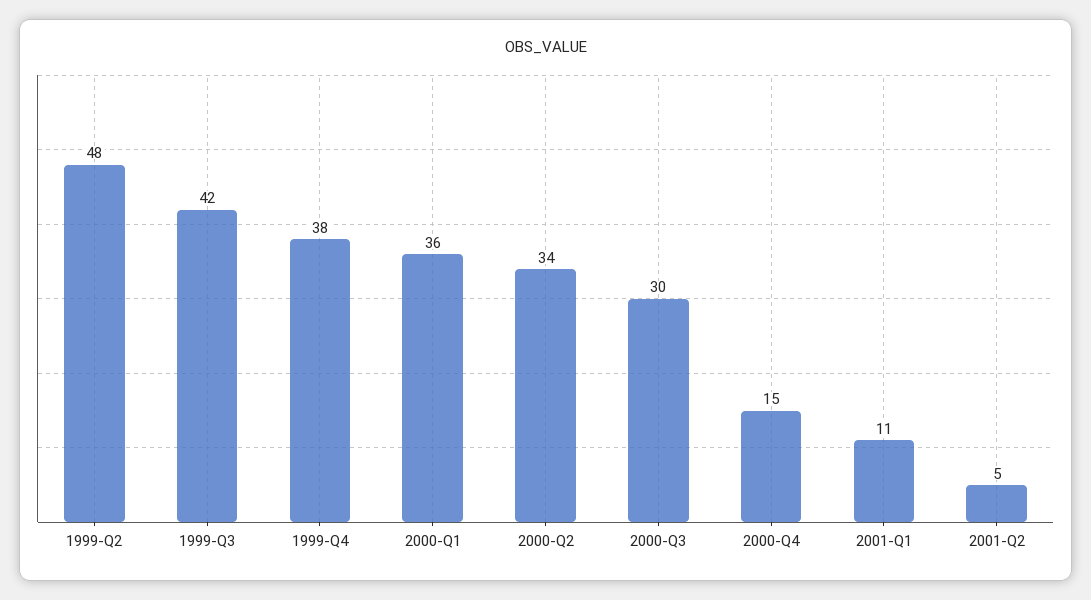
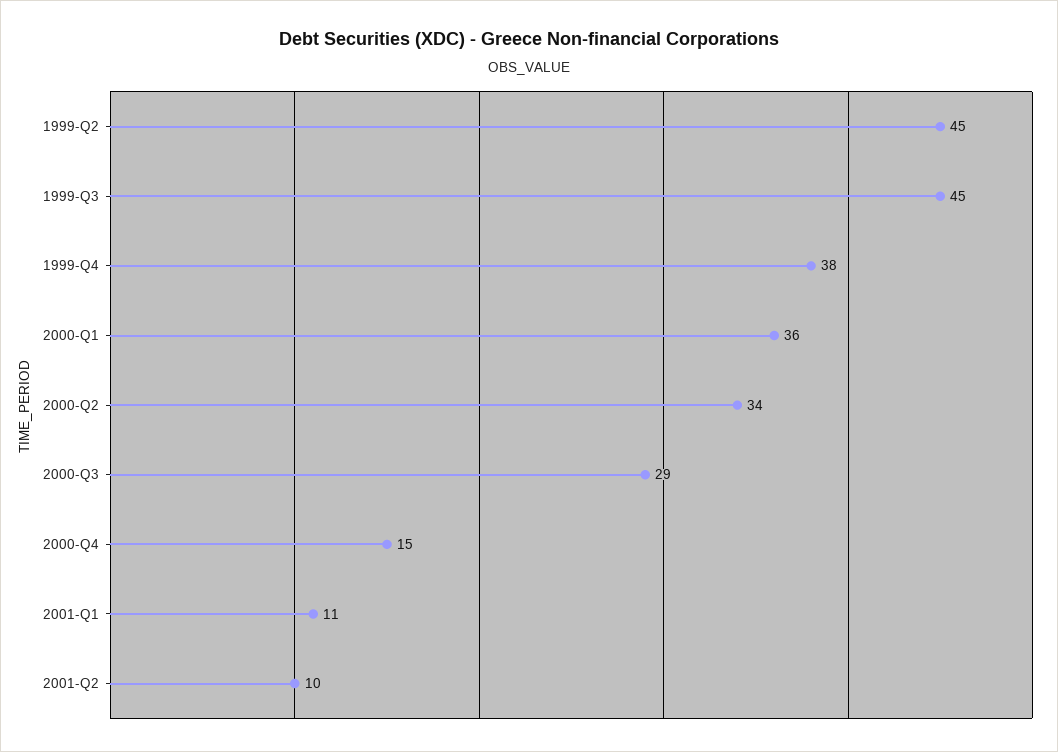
1999-Q2: 48 -> 45
1999-Q3: 42 -> 45
2000-Q3: 30 -> 29
2001-Q2: 5 -> 10

